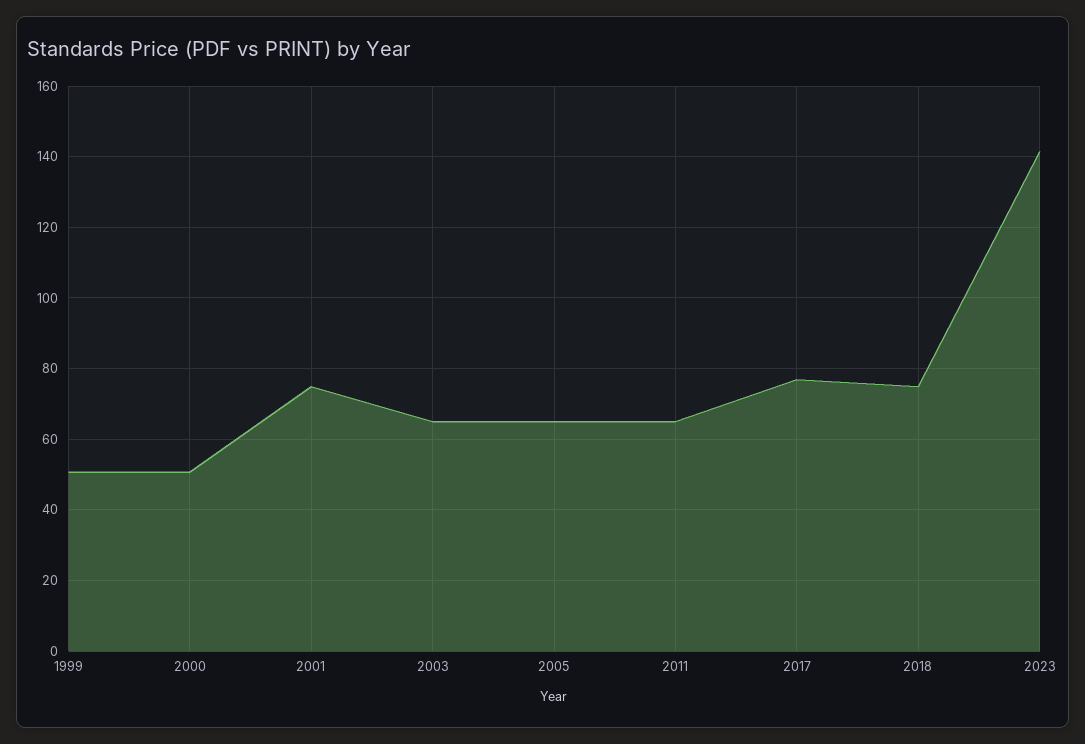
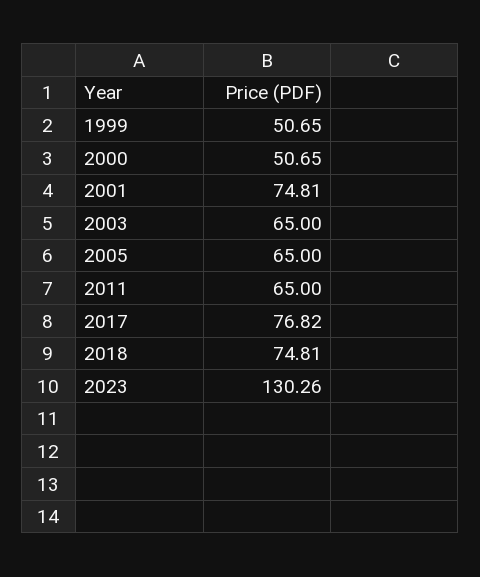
2023: 142 -> 130.26

